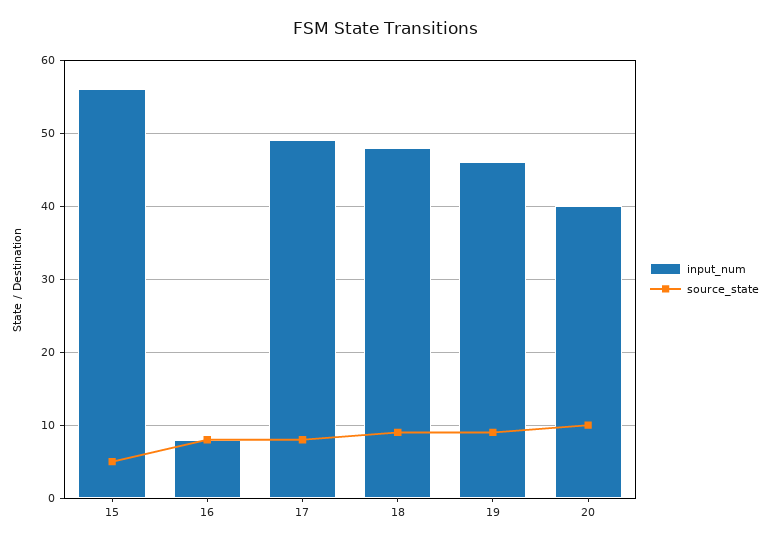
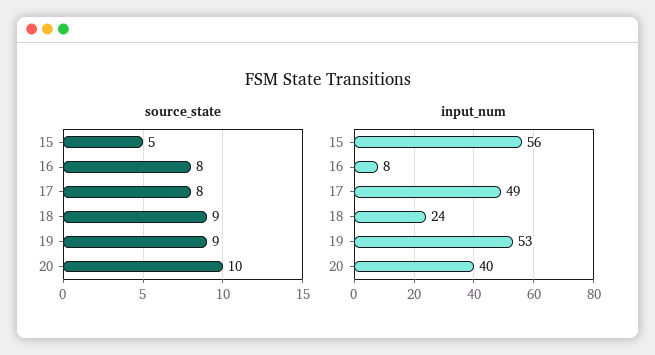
input_num, 18: 48 -> 24
input_num, 19: 46 -> 53

